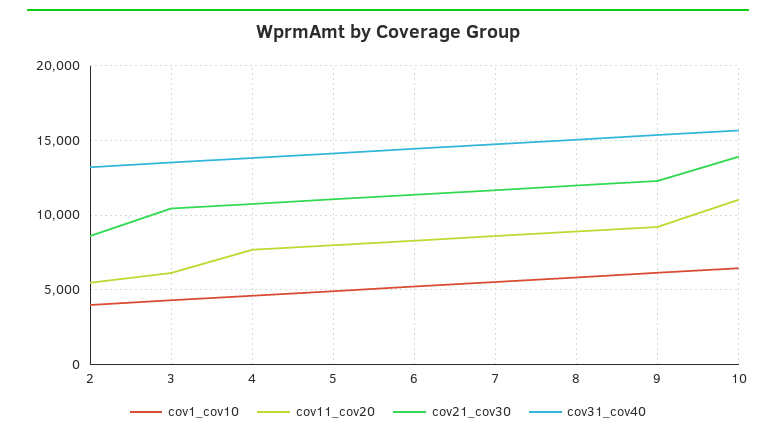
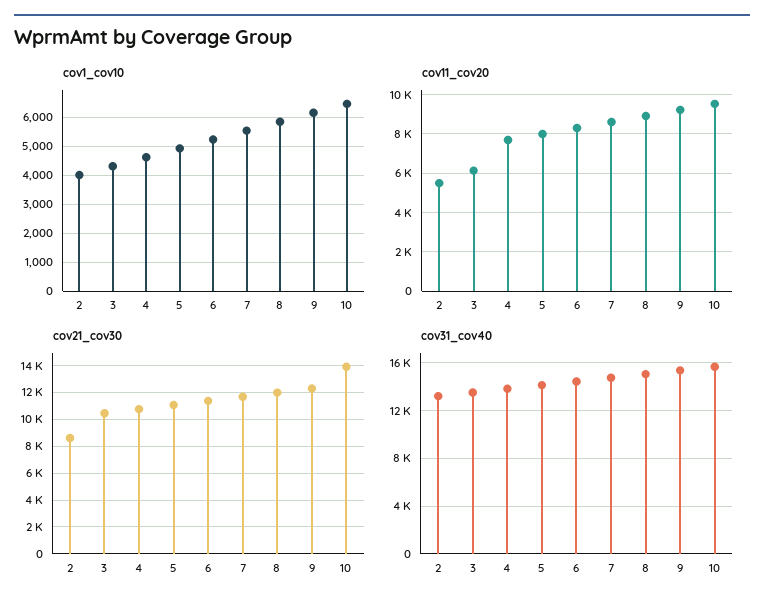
cov11_cov20, 10: 11000 -> 9500

